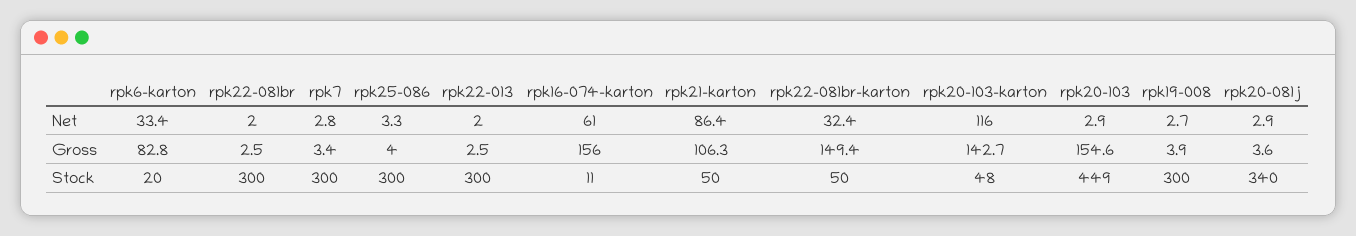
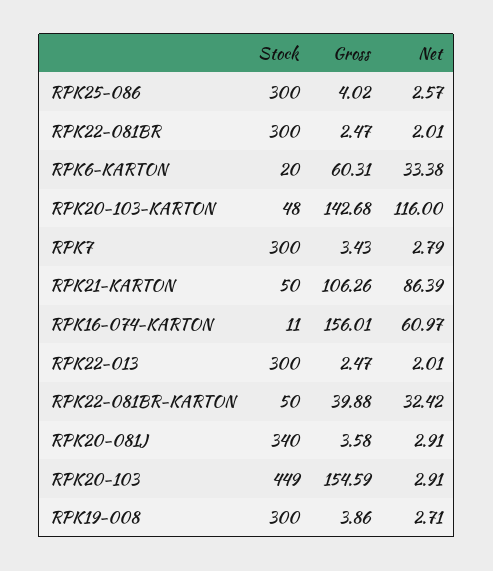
rpk25-086, Net: 3.3 -> 2.57
rpk6-karton, Gross: 82.8 -> 60.31
rpk22-081br-karton, Gross: 149.4 -> 39.88

